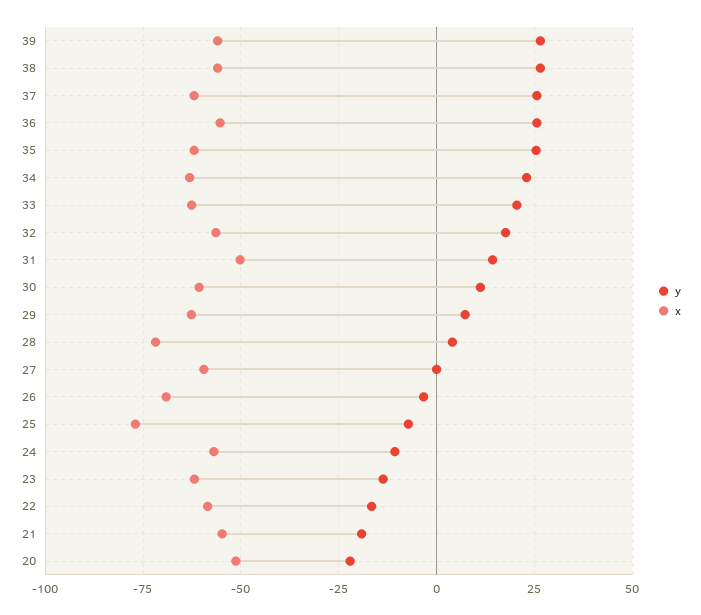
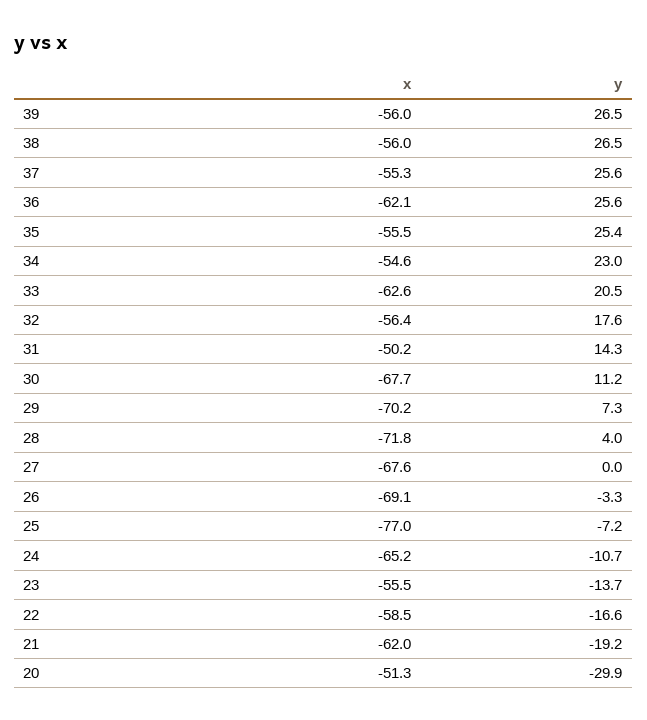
x, 37: -62.5 -> -55.3
x, 36: -55 -> -62.1
x, 35: -62.5 -> -55.5
x, 34: -62.5 -> -54.6
x, 30: -60 -> -67.7
x, 29: -62.5 -> -70.2
x, 27: -60 -> -67.6
x, 24: -57.5 -> -65.2
x, 23: -62.5 -> -55.5
x, 21: -55 -> -62
y, 20: -22.5 -> -29.9

